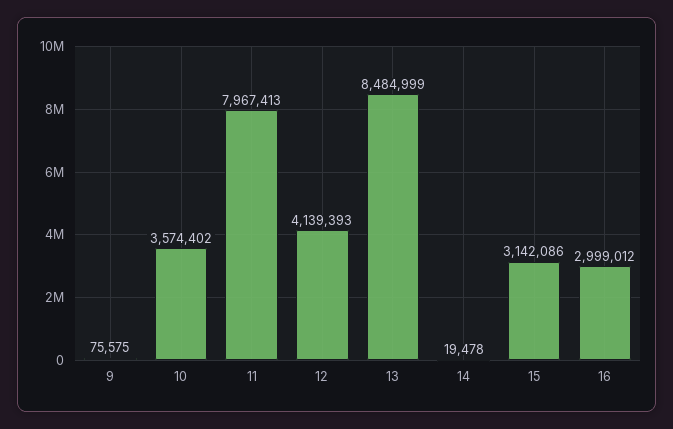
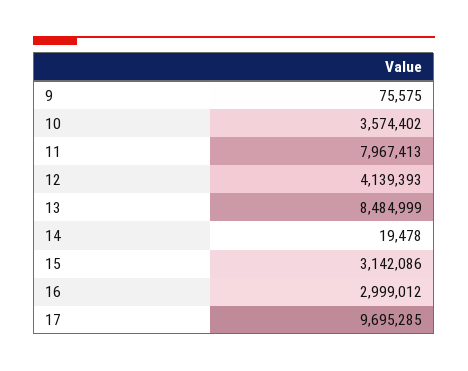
17: none -> 9695285

